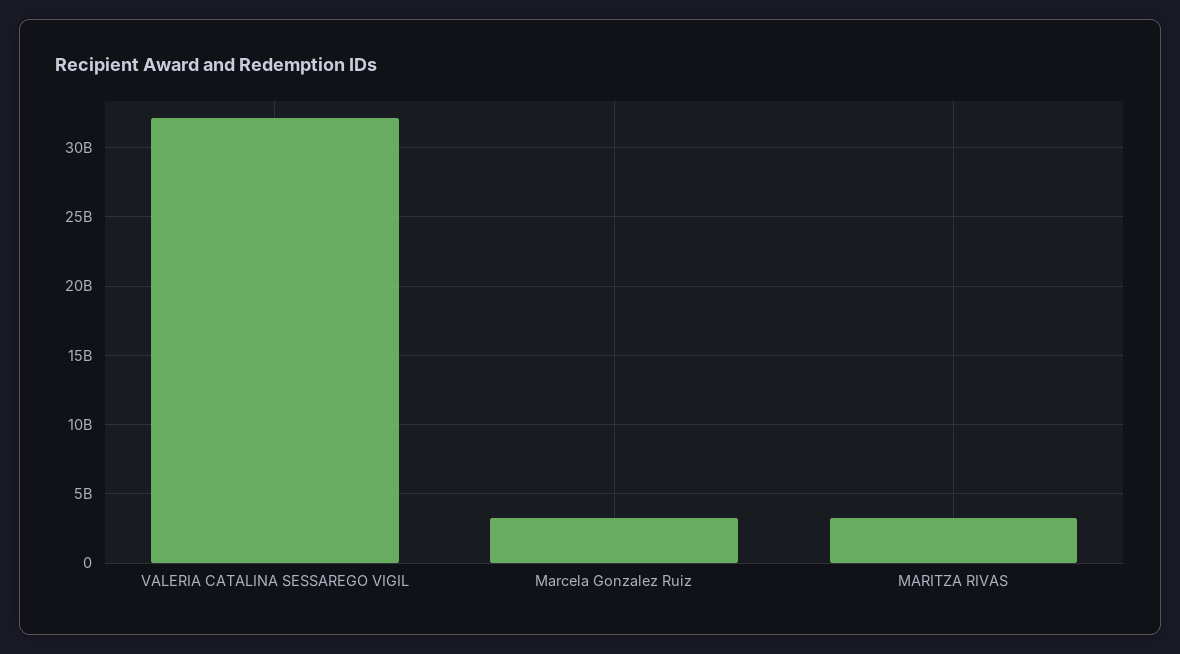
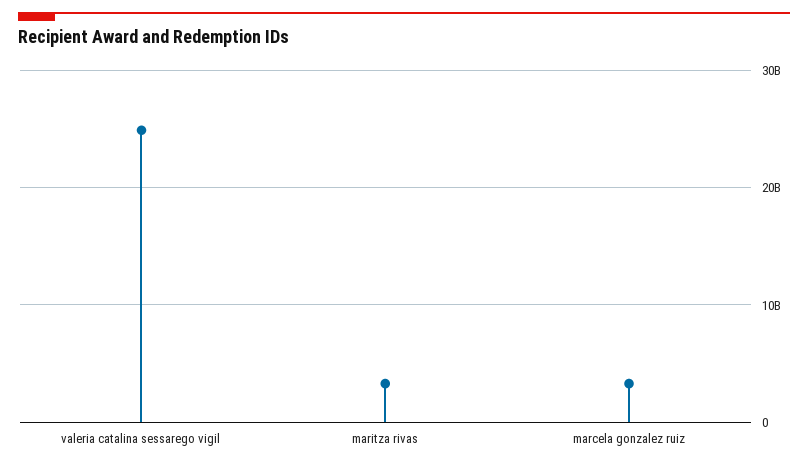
VALERIA CATALINA SESSAREGO VIGIL: 32000000000 -> 25000000000

